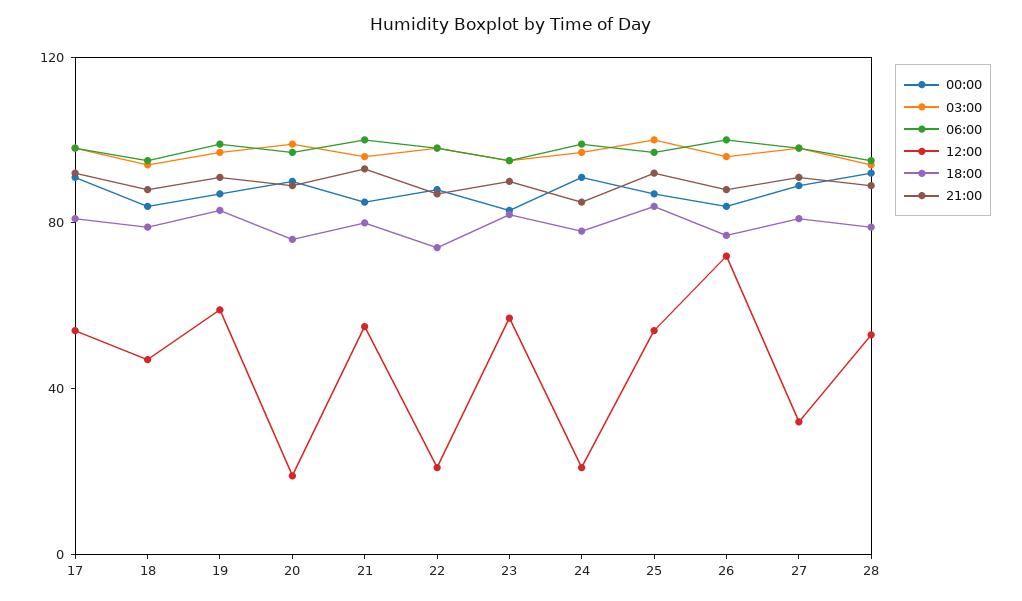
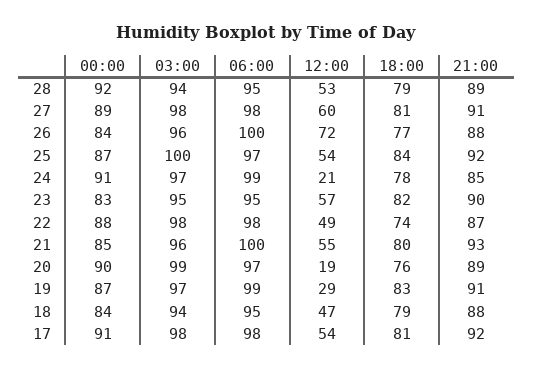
12:00, 19: 60 -> 29
12:00, 22: 20 -> 49
12:00, 27: 30 -> 60

